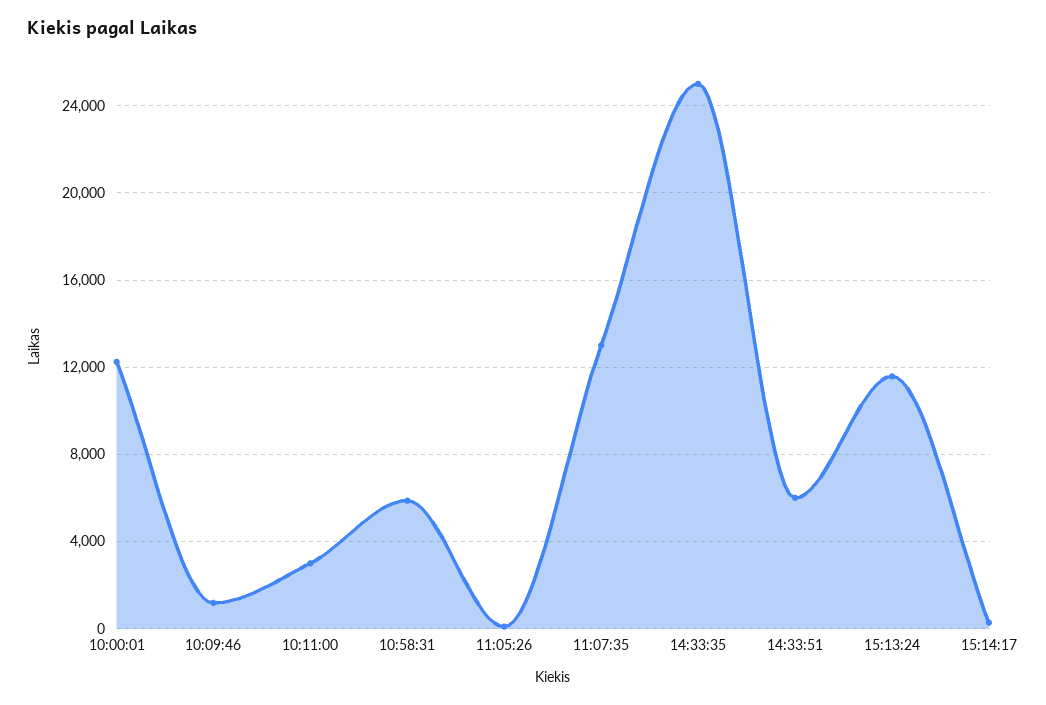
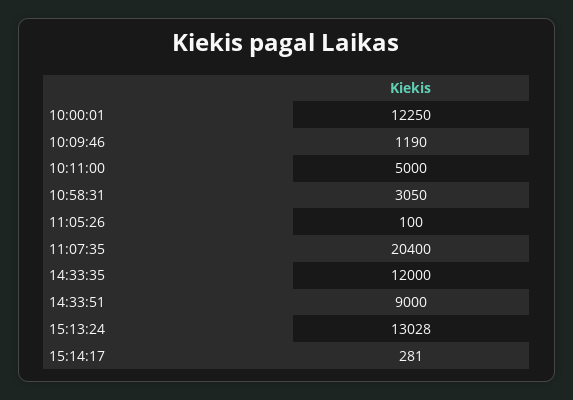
10:11:00: 3000 -> 5000
10:58:31: 6000 -> 3050
11:07:35: 13000 -> 20400
14:33:35: 25000 -> 12000
14:33:51: 6000 -> 9000
15:13:24: 11500 -> 13028

